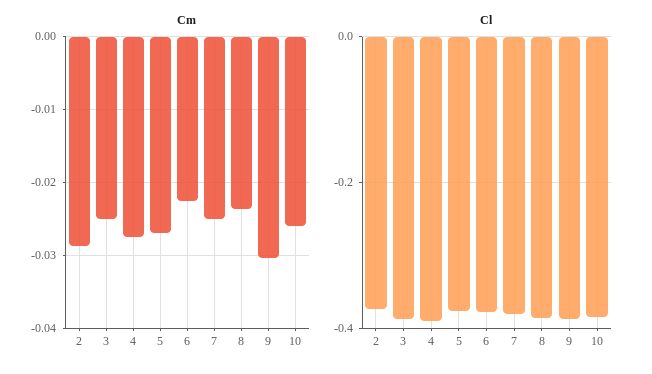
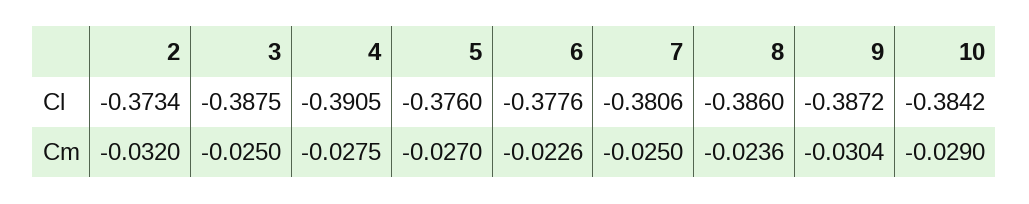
Cm, 2: -0.029 -> -0.032
Cm, 10: -0.026 -> -0.029

